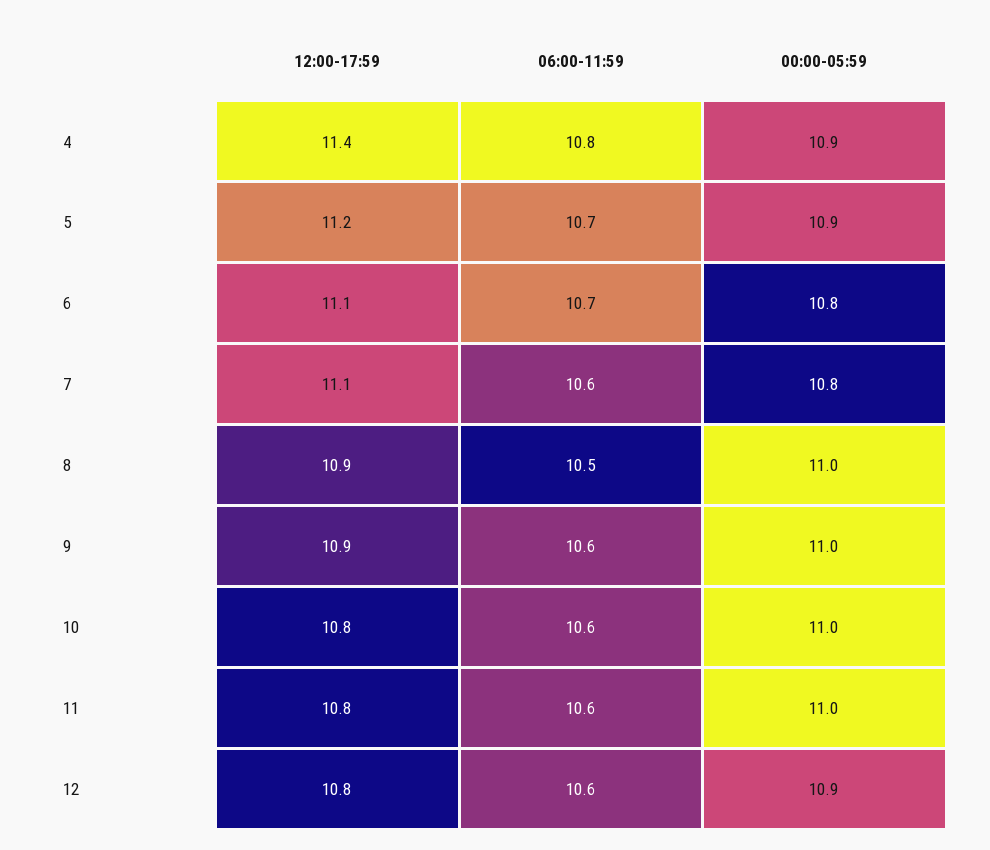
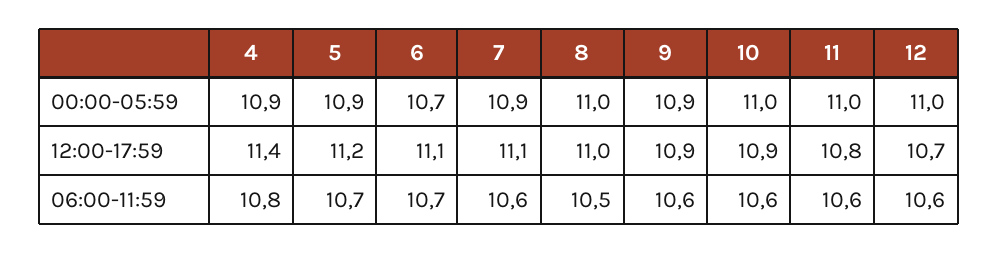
00:00-05:59, 6: 10.8 -> 10.7
00:00-05:59, 7: 10.8 -> 10.9
12:00-17:59, 8: 10.9 -> 11
00:00-05:59, 9: 11 -> 10.9
12:00-17:59, 10: 10.8 -> 10.9
12:00-17:59, 12: 10.8 -> 10.7
00:00-05:59, 12: 10.9 -> 11

